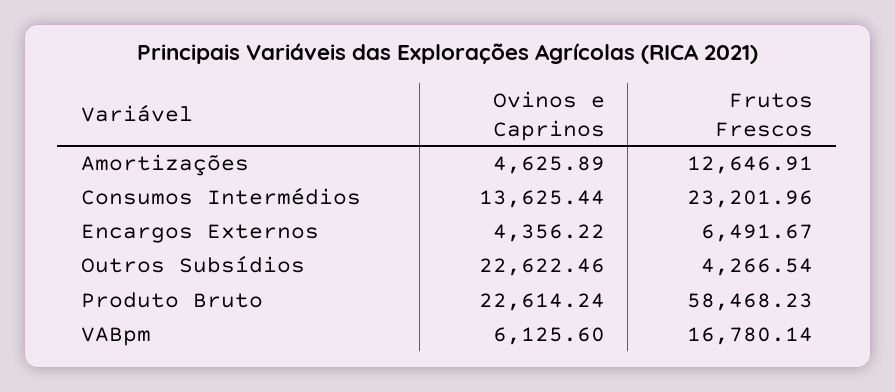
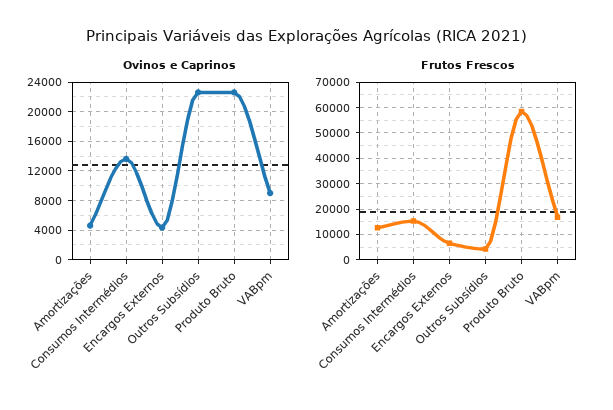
Frutos Frescos, Consumos Intermédios: 23201.96 -> 15000
Ovinos e Caprinos, VABpm: 6125.6 -> 9000

